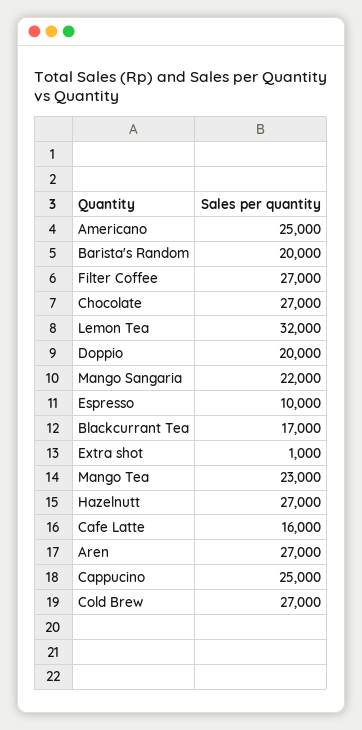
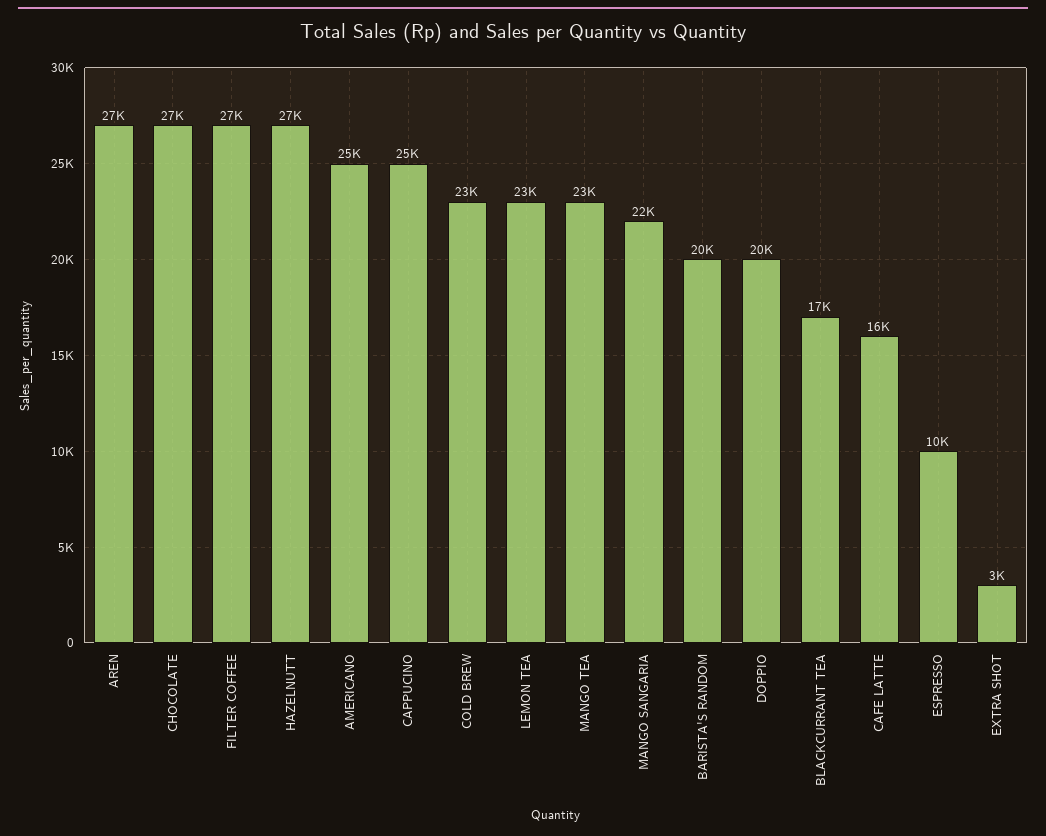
Lemon Tea: 32000 -> 23000
Extra shot: 1000 -> 3000
Cold Brew: 27000 -> 23000

